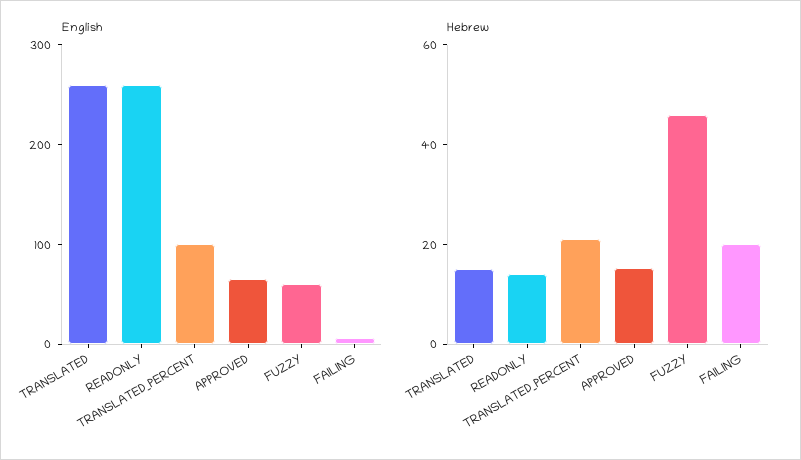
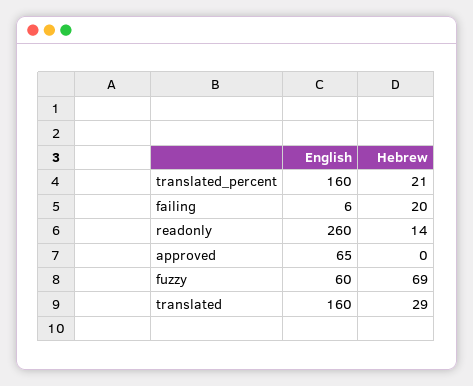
English, TRANSLATED: 260 -> 160
English, TRANSLATED_PERCENT: 100 -> 160
Hebrew, TRANSLATED: 15 -> 29
Hebrew, APPROVED: 15 -> 0
Hebrew, FUZZY: 45 -> 69

